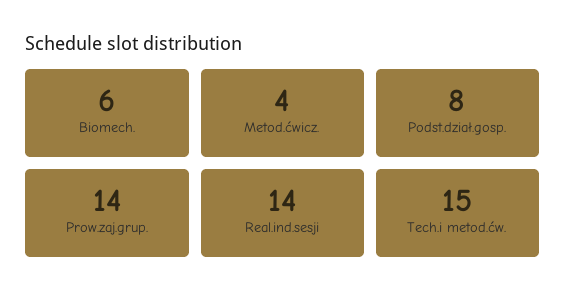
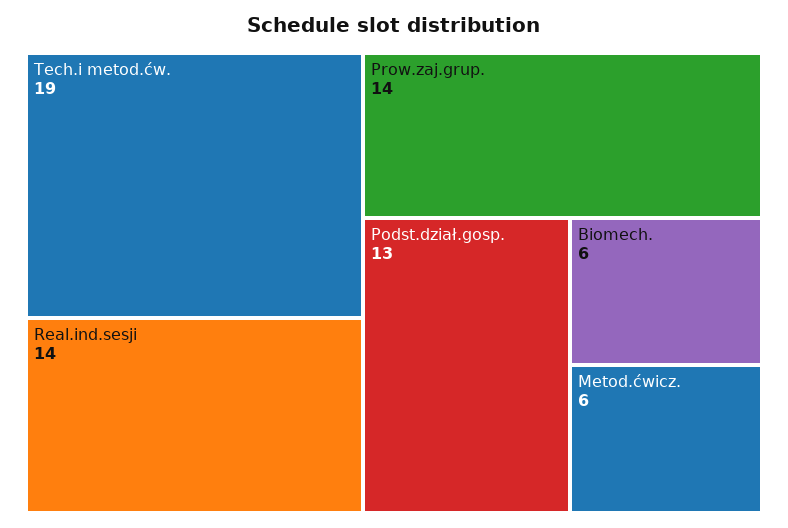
Metod.ćwicz.: 4 -> 6
Podst.dział.gosp.: 8 -> 13
Tech.i metod.ćw.: 15 -> 19

